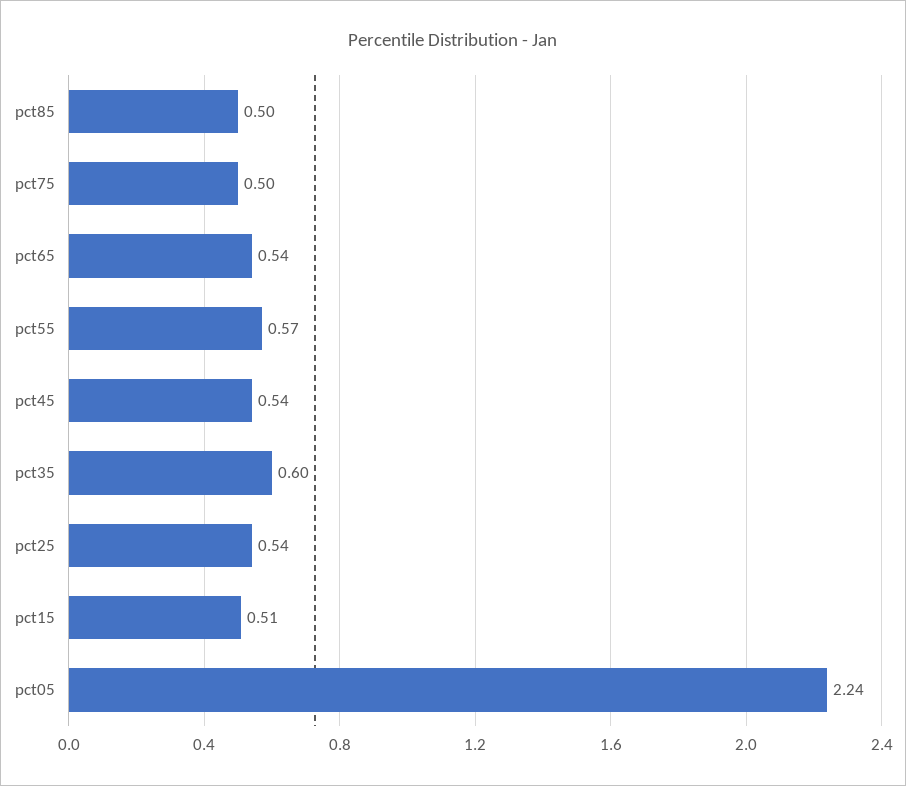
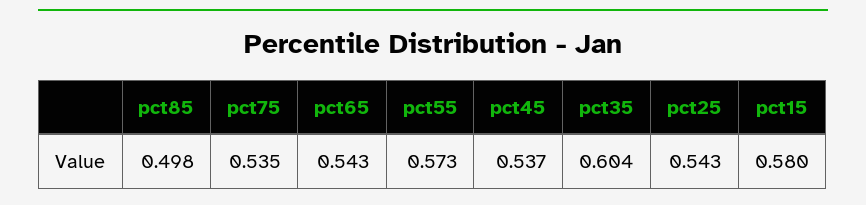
pct75: 0.5 -> 0.535
pct15: 0.51 -> 0.58
pct05: 2.24 -> none

